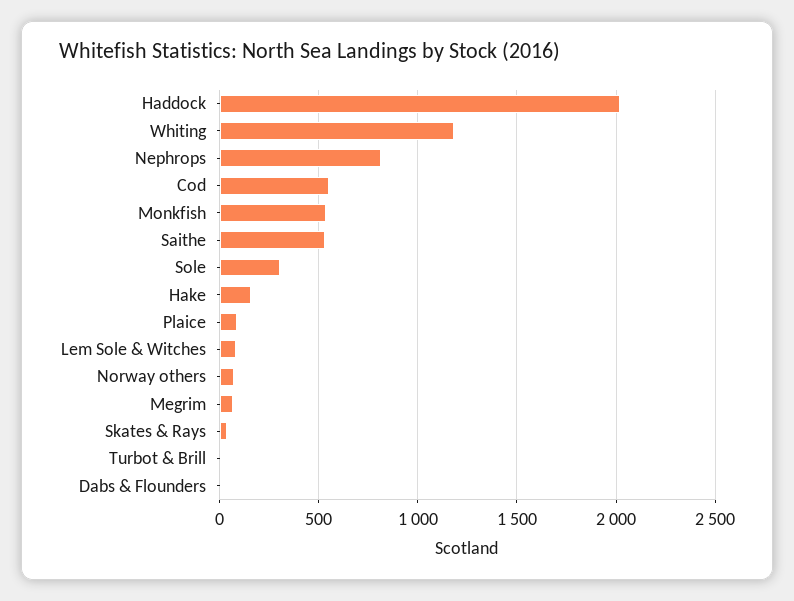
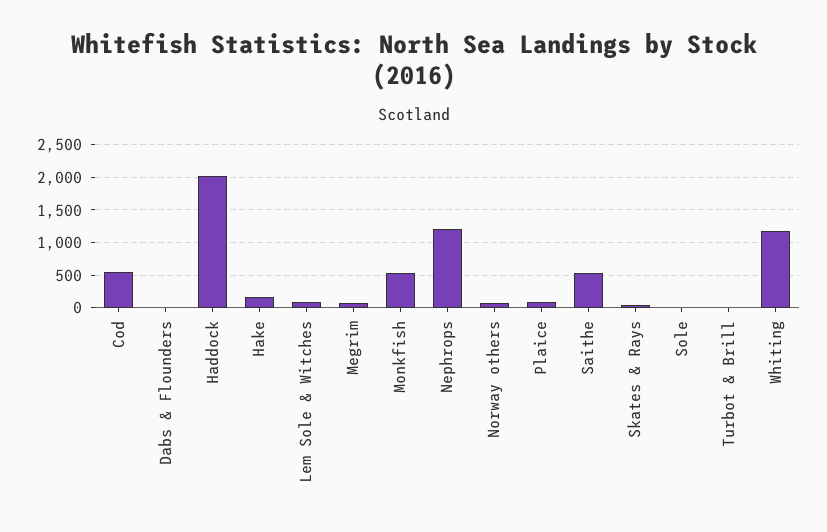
Nephrops: 800 -> 1200
Sole: 300 -> 0

